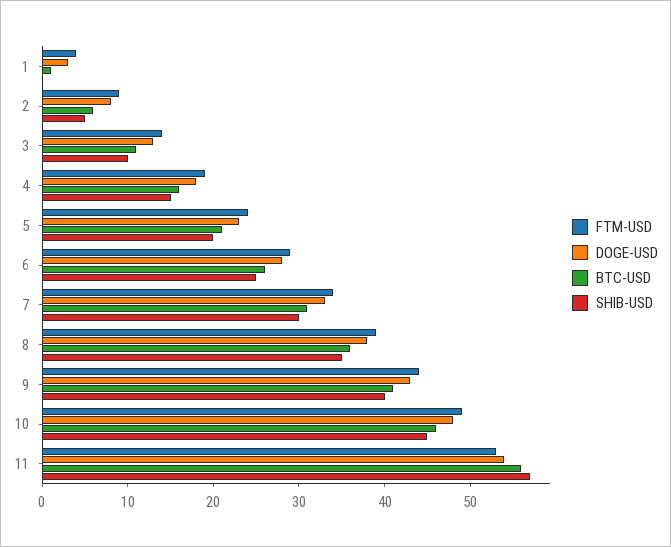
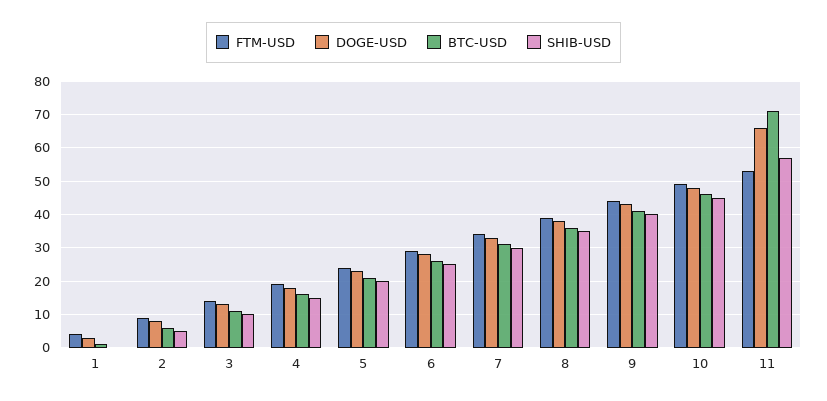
DOGE-USD, 11: 54 -> 65
BTC-USD, 11: 56 -> 70

